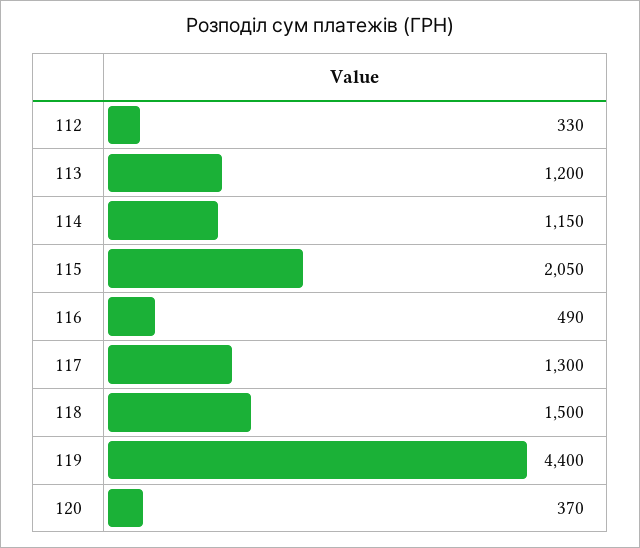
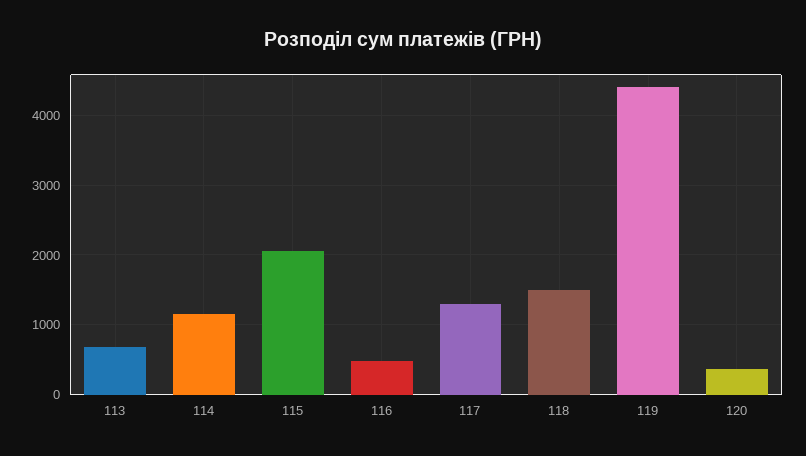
112: 330 -> none
113: 1200 -> 700

